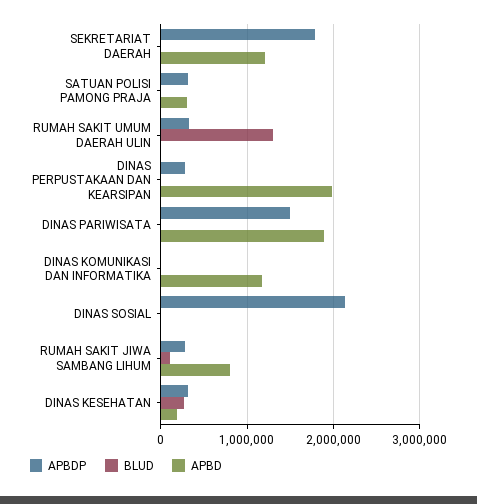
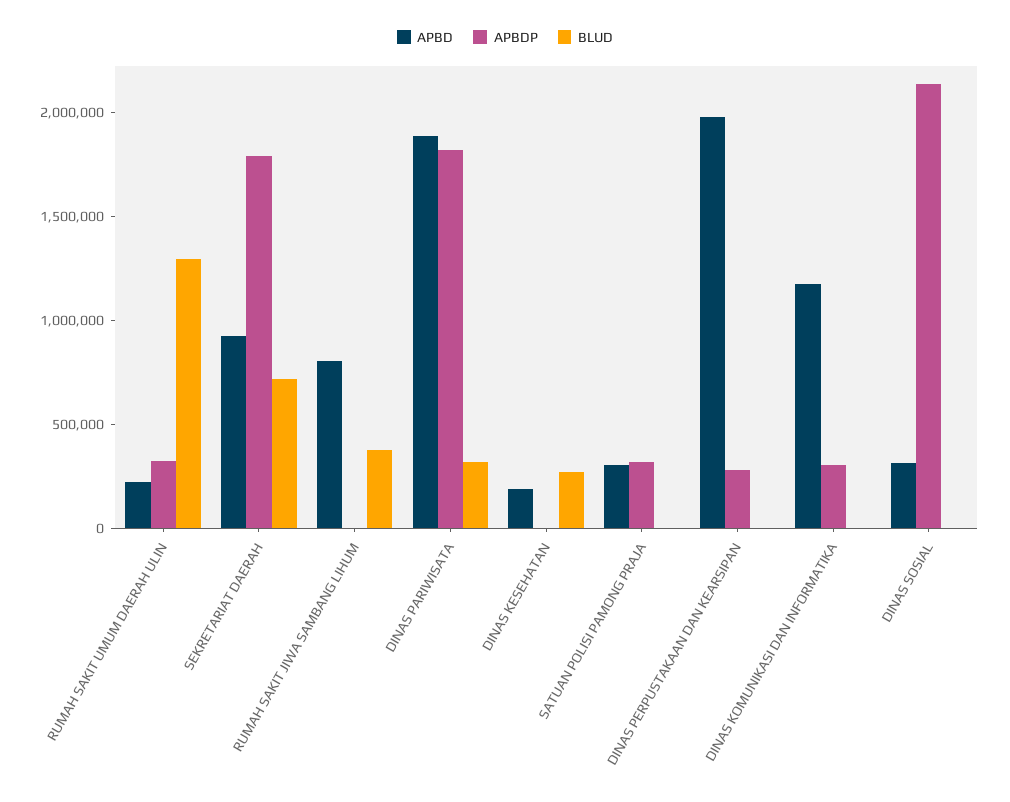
BLUD, SEKRETARIAT DAERAH: 0 -> 700000
APBD, SEKRETARIAT DAERAH: 1200000 -> 900000
APBD, RUMAH SAKIT UMUM DAERAH ULIN: 0 -> 200000
APBDP, DINAS PARIWISATA: 1500000 -> 1800000
BLUD, DINAS PARIWISATA: 0 -> 300000
APBDP, DINAS KOMUNIKASI DAN INFORMATIKA: 0 -> 300000
APBD, DINAS SOSIAL: 0 -> 300000
APBDP, RUMAH SAKIT JIWA SAMBANG LIHUM: 300000 -> 0
BLUD, RUMAH SAKIT JIWA SAMBANG LIHUM: 100000 -> 400000
APBDP, DINAS KESEHATAN: 300000 -> 0

